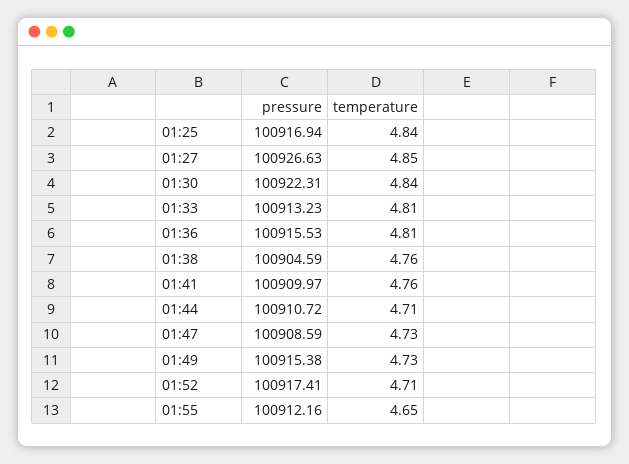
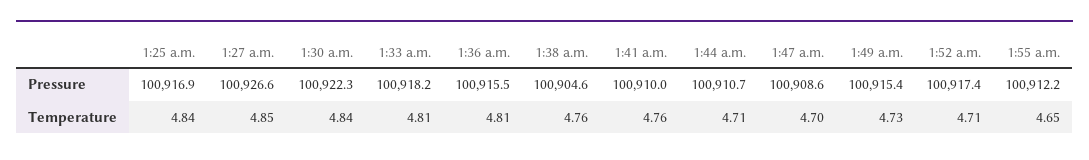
pressure, 01:33: 100913.23 -> 100918.2
temperature, 01:47: 4.73 -> 4.7

